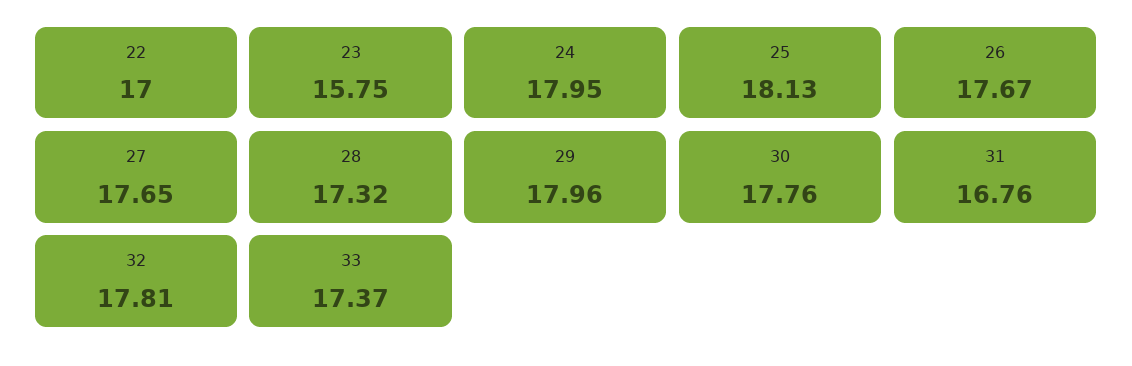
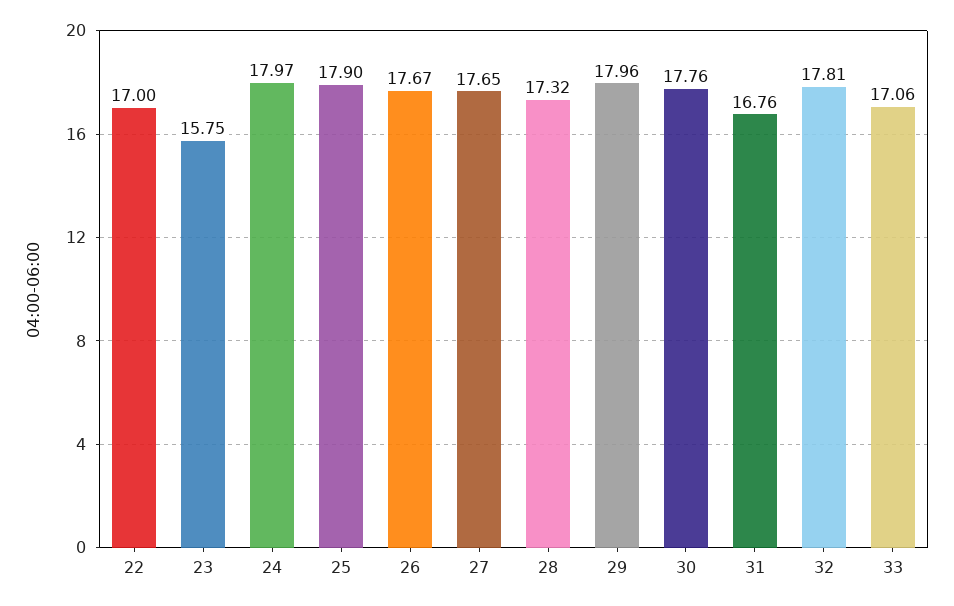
24: 17.95 -> 17.97
25: 18.13 -> 17.9
33: 17.37 -> 17.06

